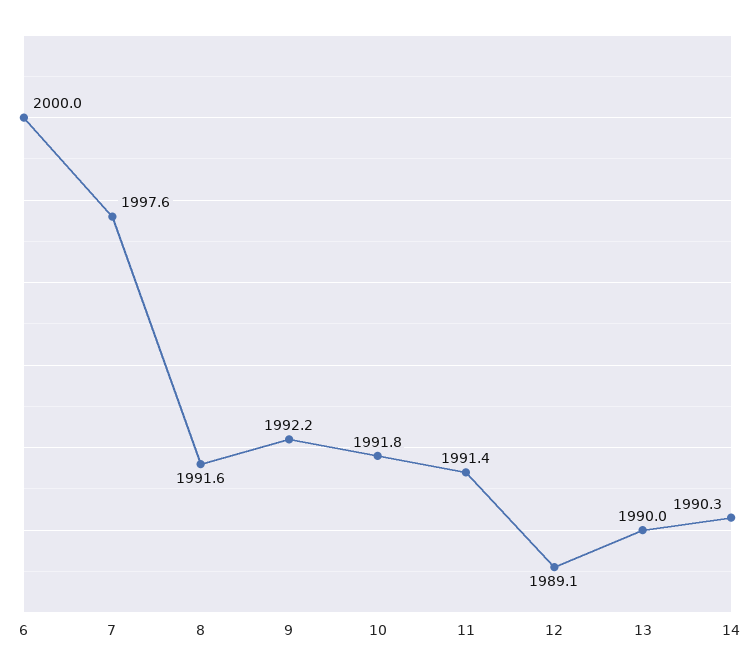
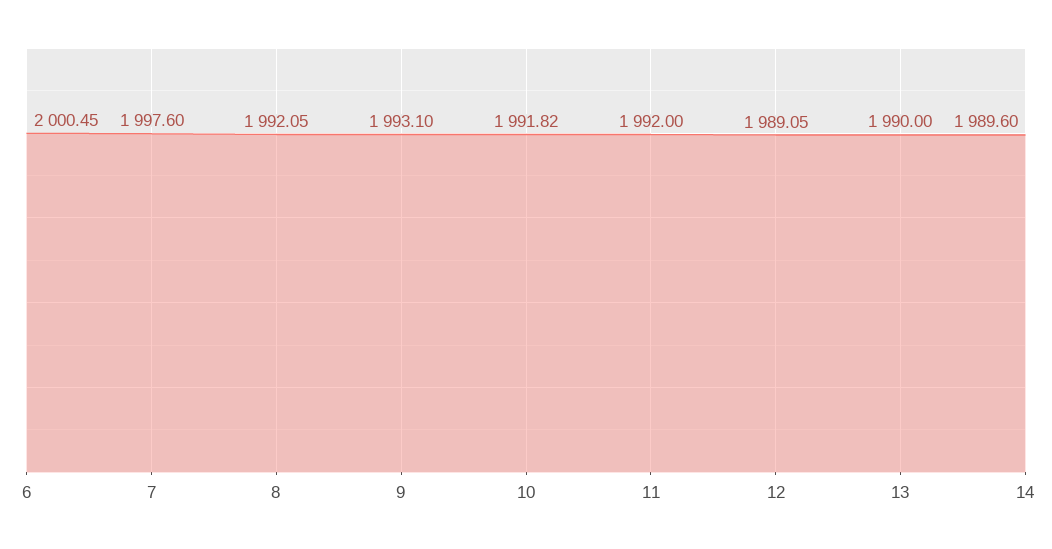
6: 2000 -> 2000.45
8: 1991.6 -> 1992.05
9: 1992.2 -> 1993.1
11: 1991.4 -> 1992
14: 1990.3 -> 1989.6

